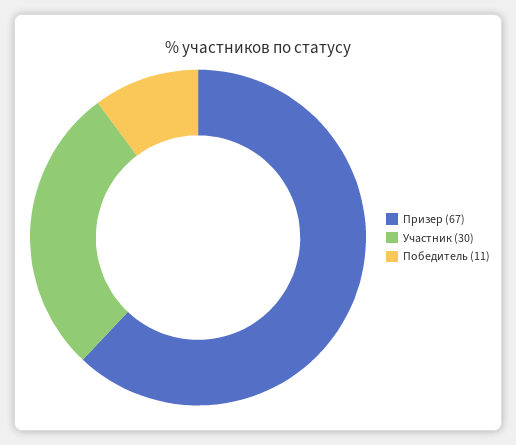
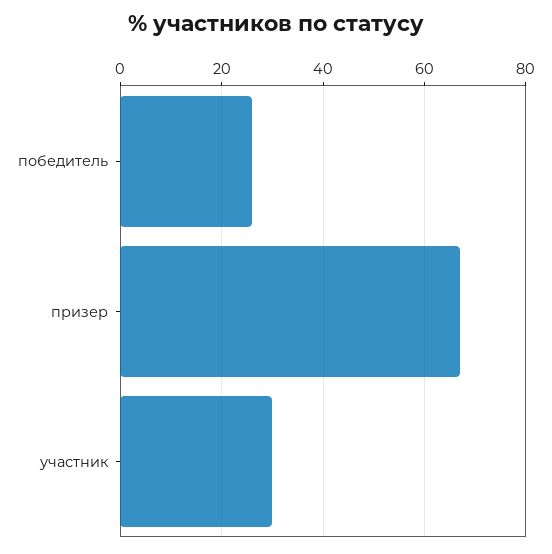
Победитель: 11 -> 25

